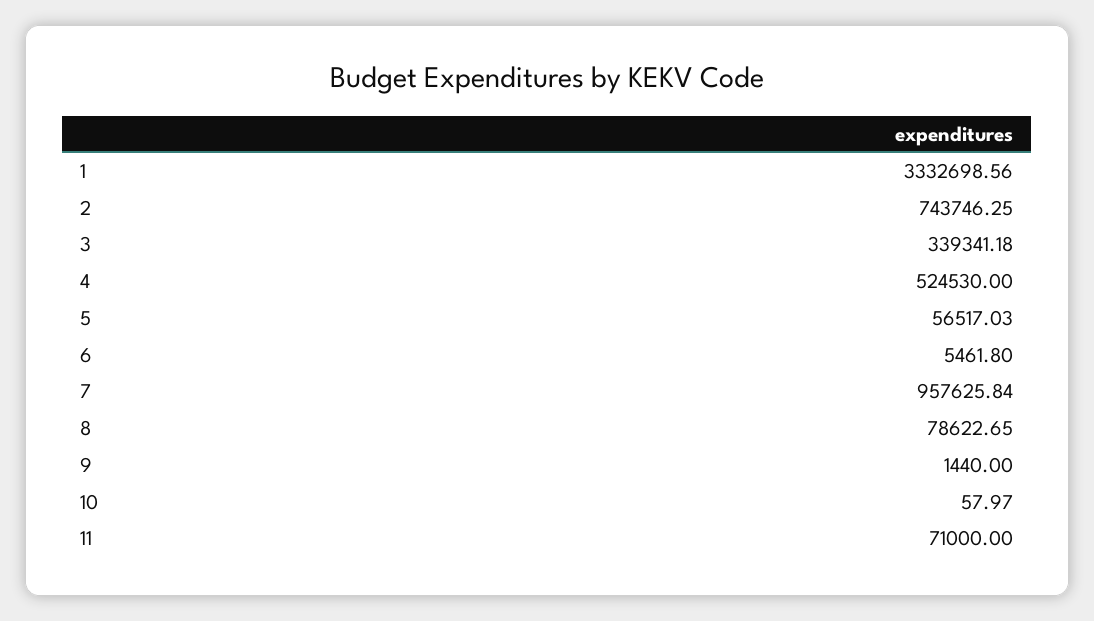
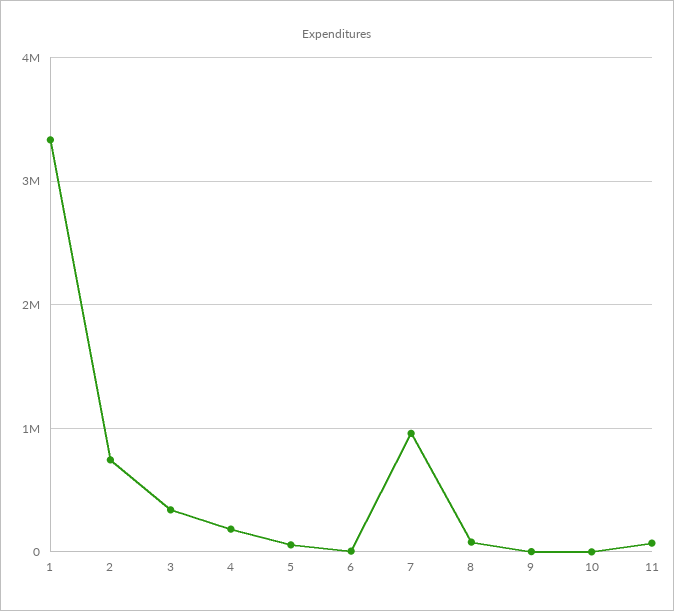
4: 524530 -> 200000

